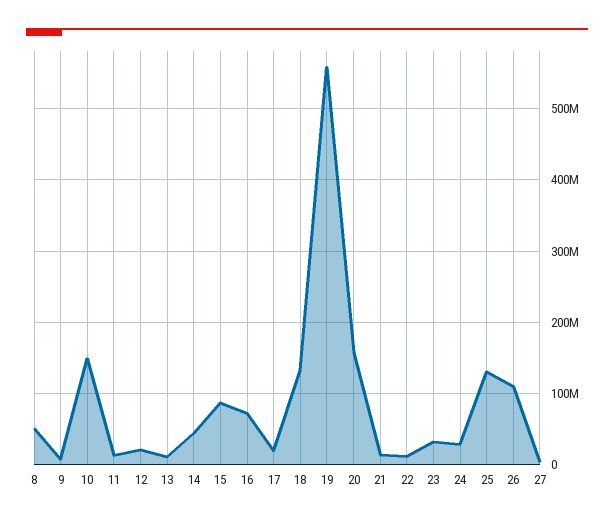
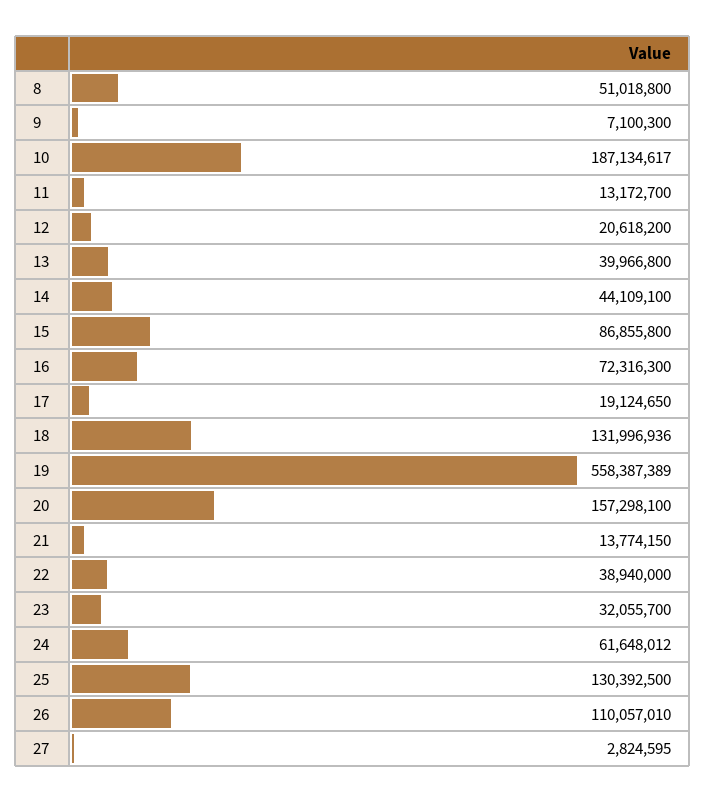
10: 150000000 -> 187134617
13: 10000000 -> 39966800
22: 10000000 -> 38940000
24: 30000000 -> 61648012

